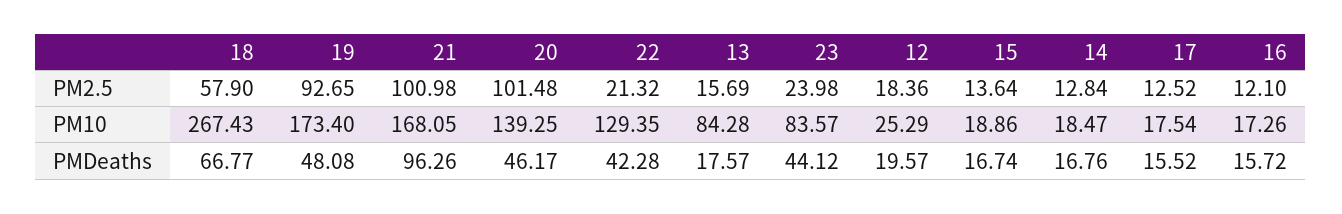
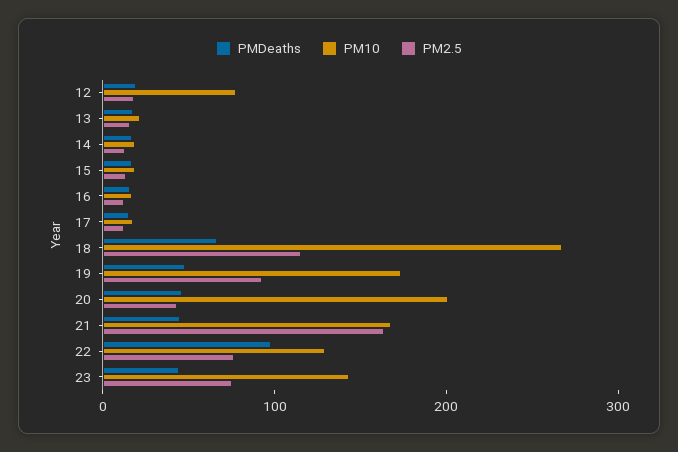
PM2.5, 18: 57.9 -> 120
PM2.5, 21: 100.98 -> 160
PM2.5, 20: 101.48 -> 40
PM2.5, 22: 21.32 -> 80
PM2.5, 23: 23.98 -> 80
PM10, 20: 139.25 -> 200
PM10, 13: 84.28 -> 20
PM10, 23: 83.57 -> 140
PM10, 12: 25.29 -> 80
PMDeaths, 21: 96.26 -> 40
PMDeaths, 22: 42.28 -> 100

